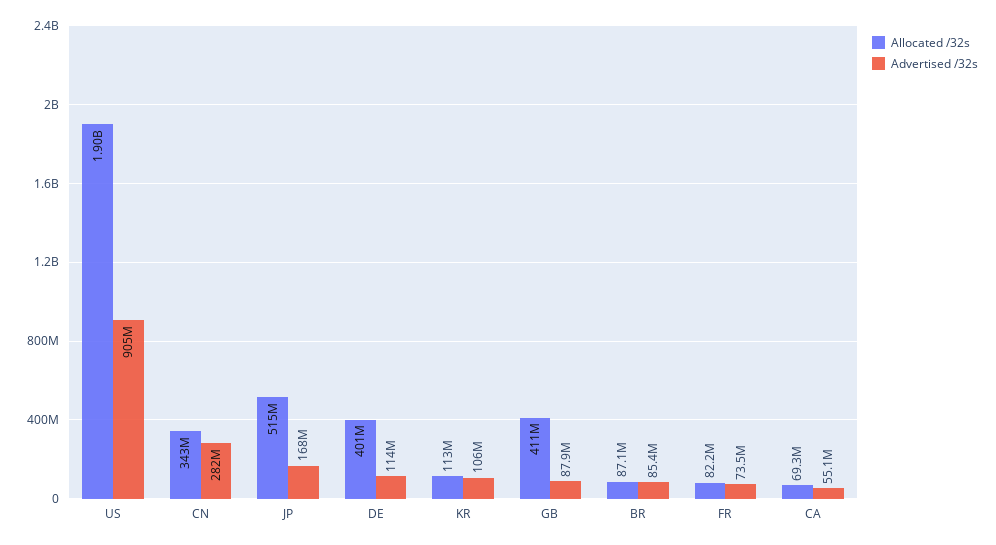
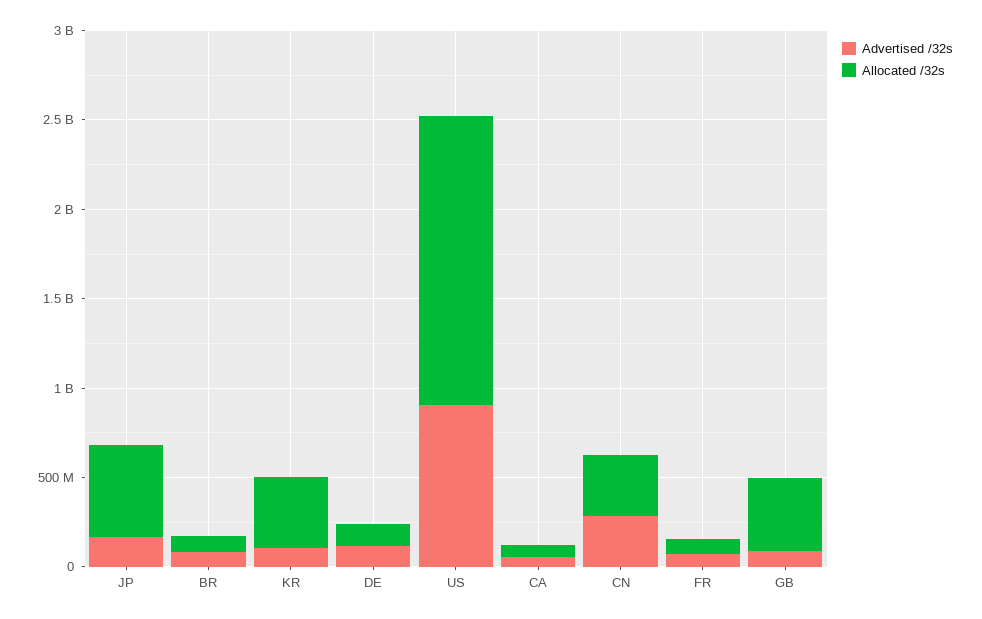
Allocated /32s, US: 1900000000 -> 1600000000
Allocated /32s, DE: 401000000 -> 100000000
Allocated /32s, KR: 113000000 -> 400000000

